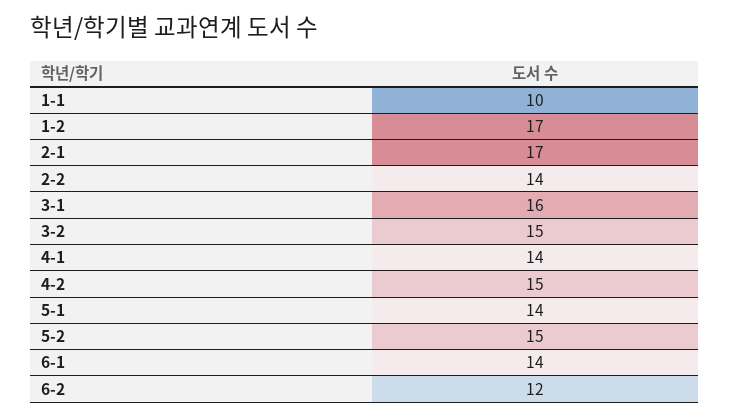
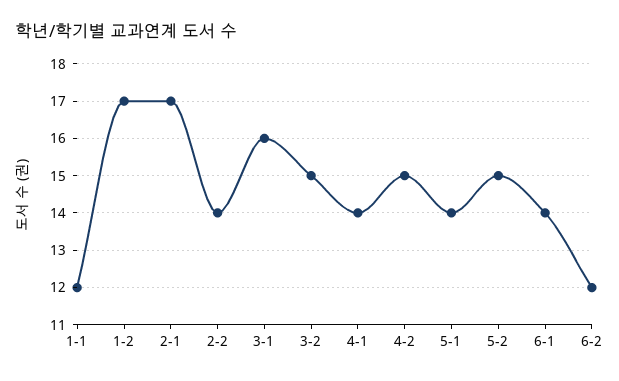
1-1: 10 -> 12

